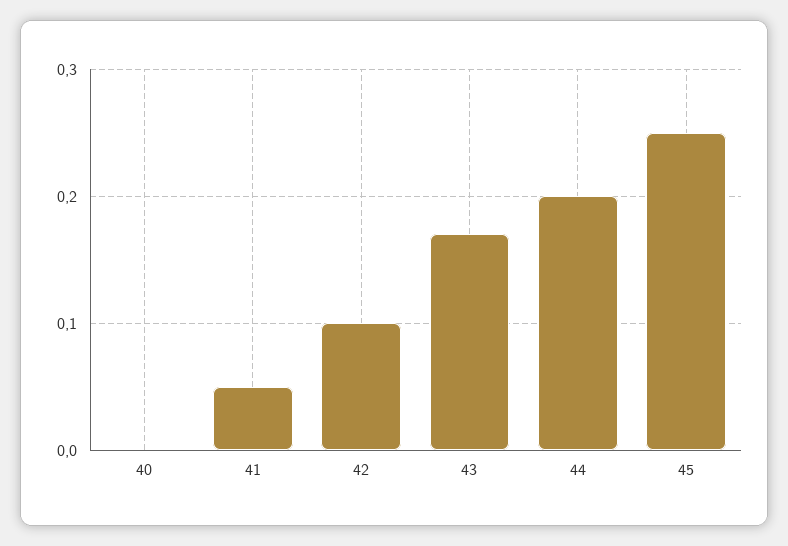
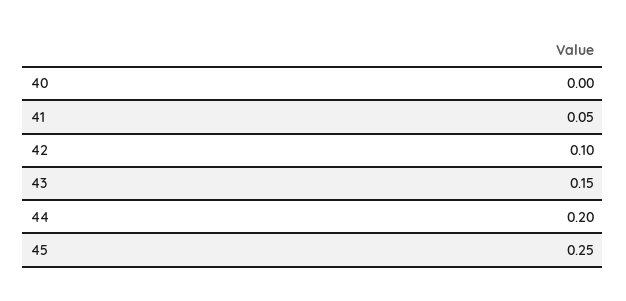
43: 0.17 -> 0.15

